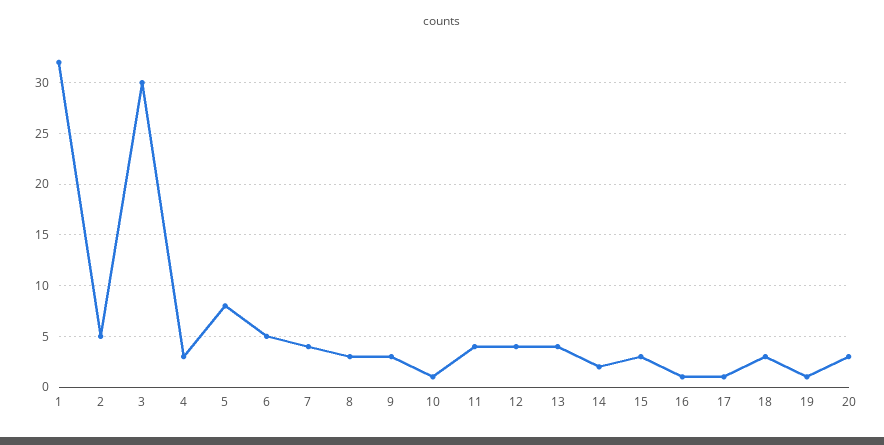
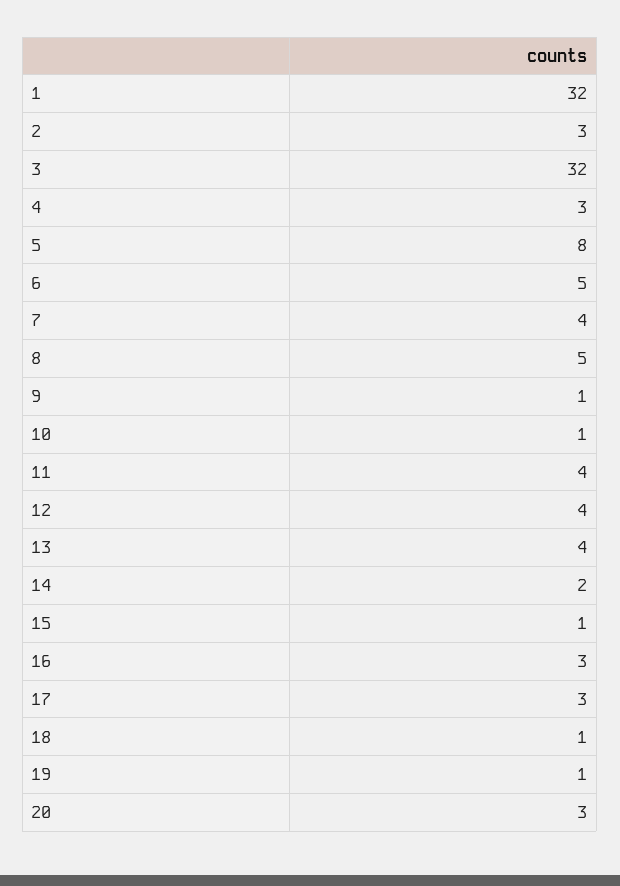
2: 5 -> 3
3: 30 -> 32
8: 3 -> 5
9: 3 -> 1
15: 3 -> 1
16: 1 -> 3
17: 1 -> 3
18: 3 -> 1

